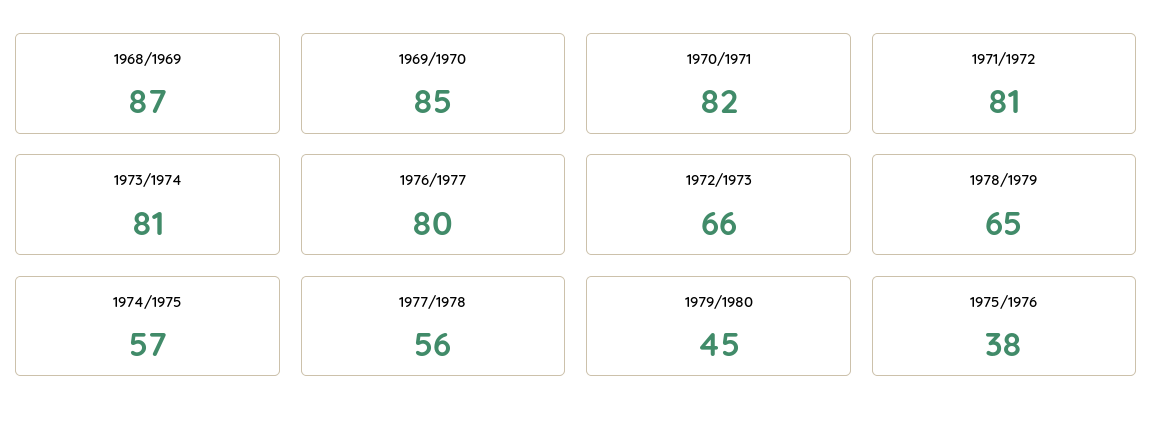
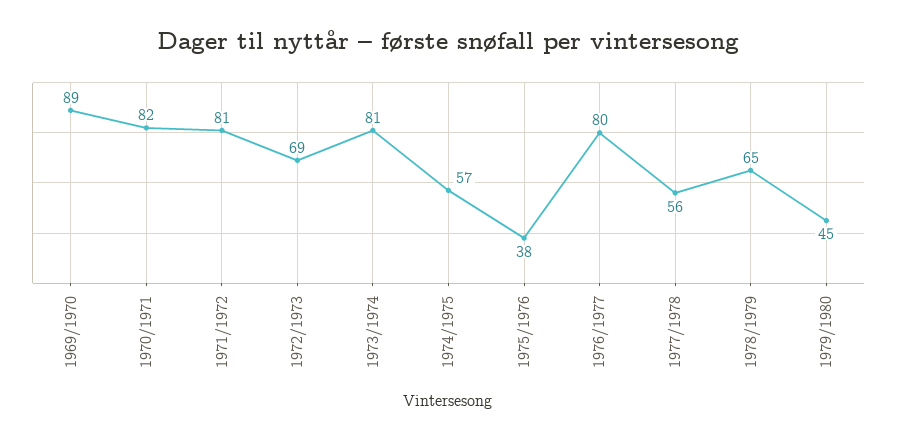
1968/1969: 87 -> none
1969/1970: 85 -> 89
1972/1973: 66 -> 69

